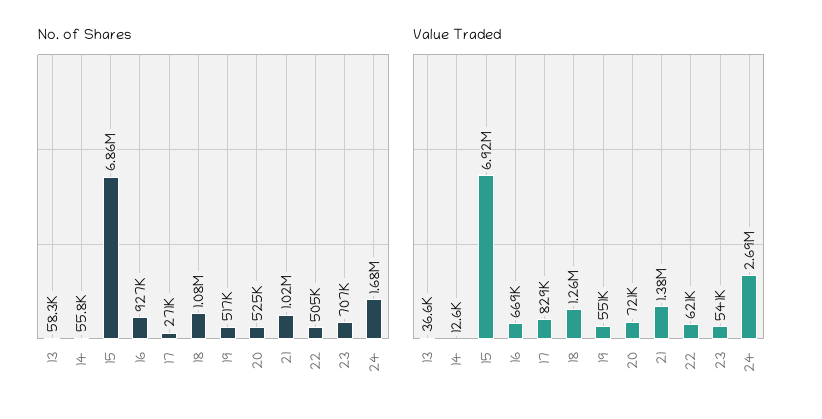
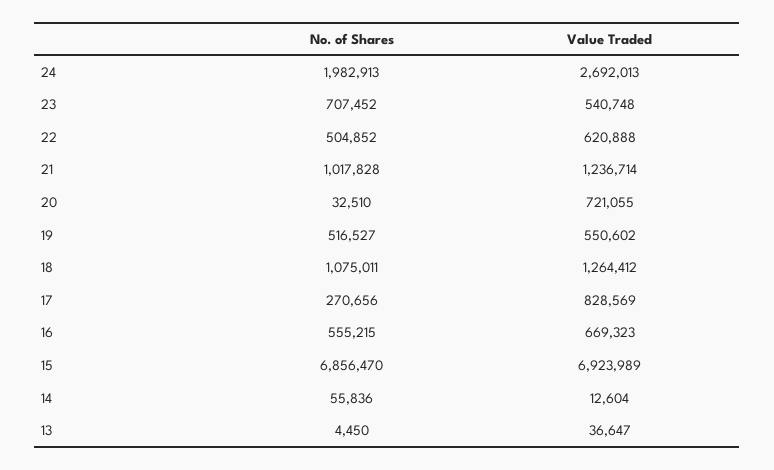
No. of Shares, 13: 58300 -> 4450
No. of Shares, 16: 927000 -> 555215
No. of Shares, 20: 525000 -> 32510
No. of Shares, 24: 1680000 -> 1982913
Value Traded, 21: 1380000 -> 1236714

